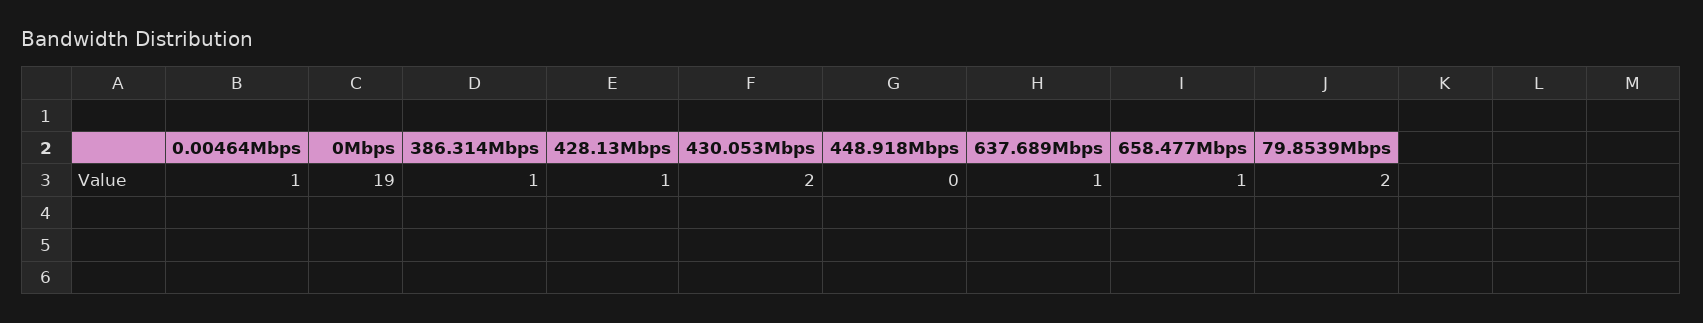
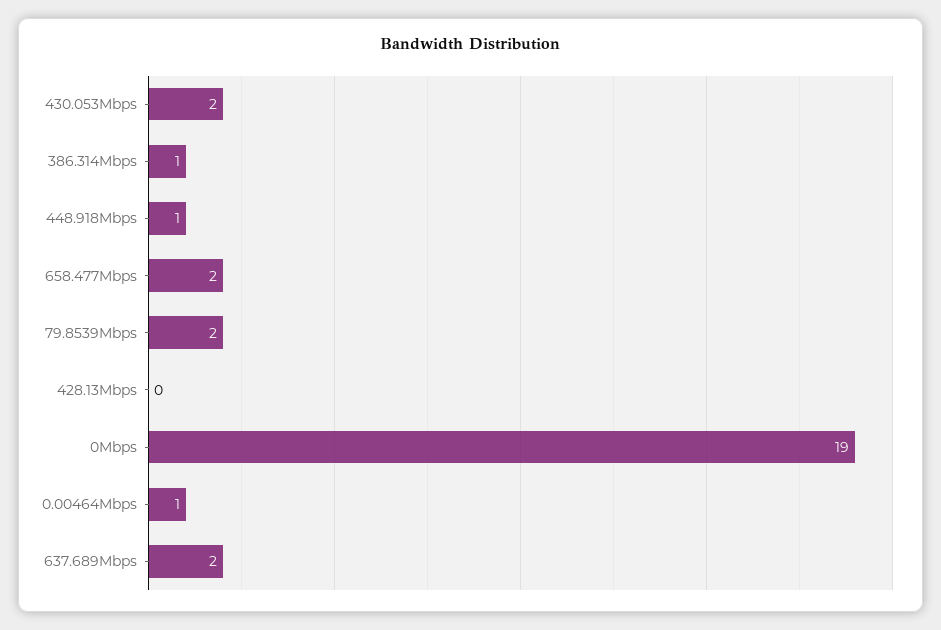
428.13Mbps: 1 -> 0
448.918Mbps: 0 -> 1
637.689Mbps: 1 -> 2
658.477Mbps: 1 -> 2

